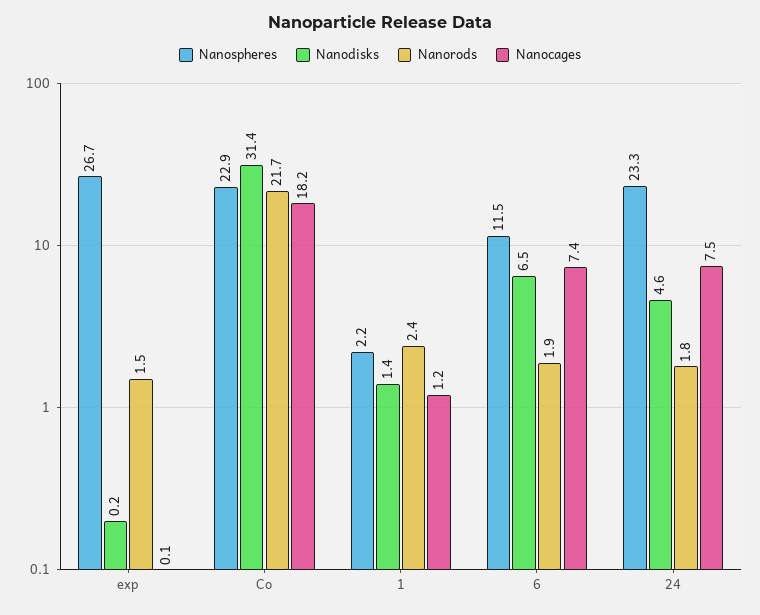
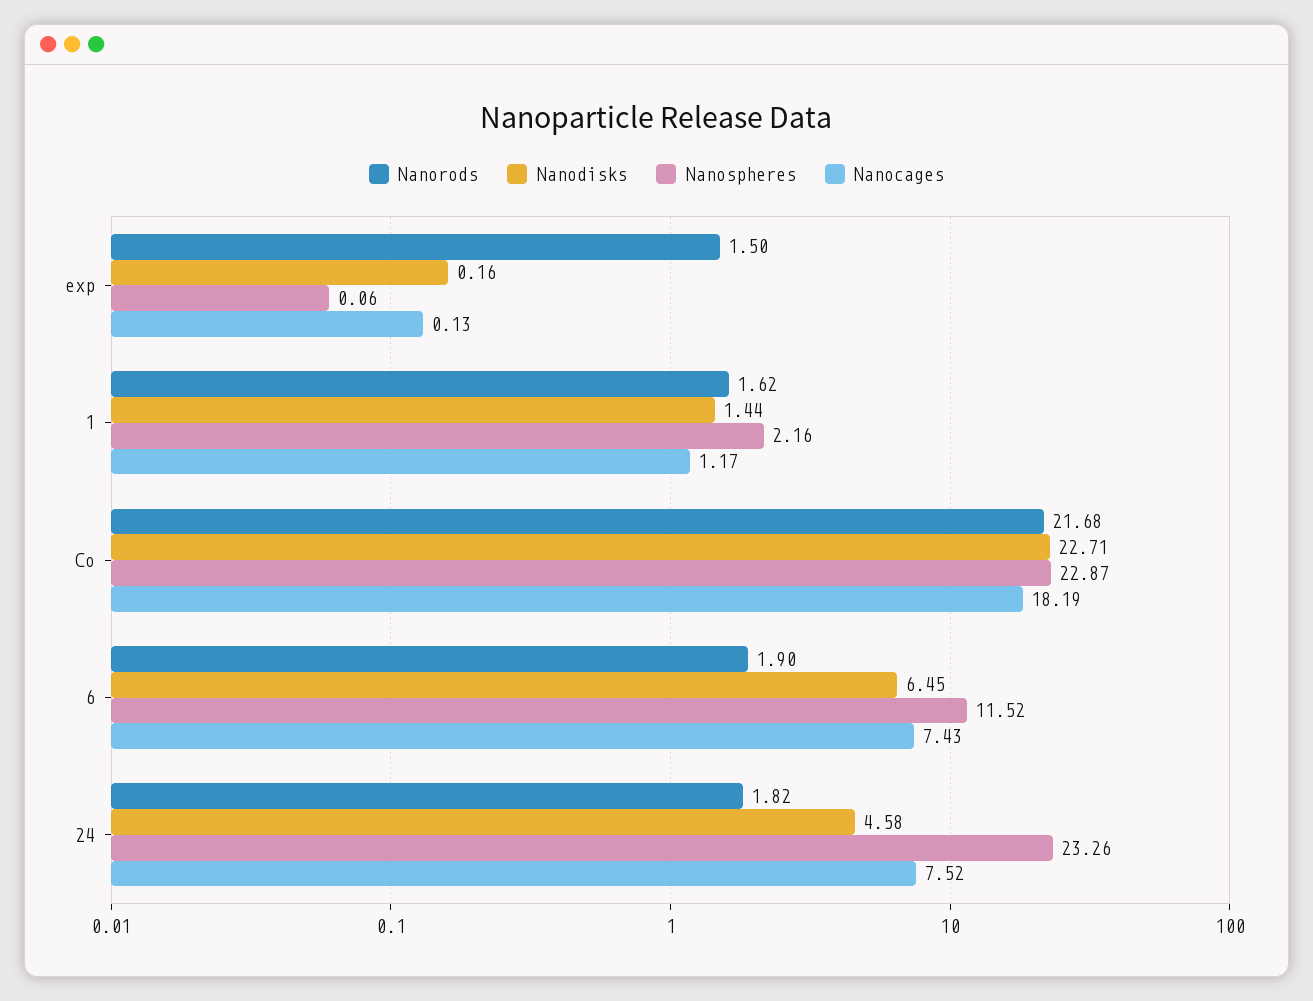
Nanospheres, exp: 26.7 -> 0.06
Nanodisks, Co: 31.4 -> 22.71
Nanorods, 1: 2.4 -> 1.62

